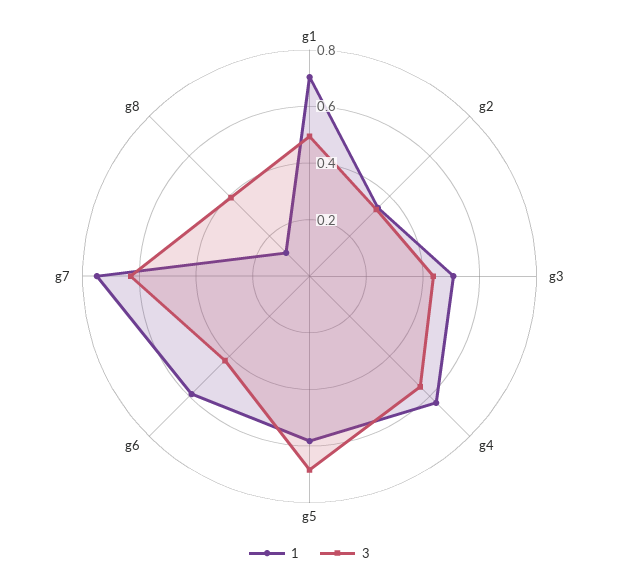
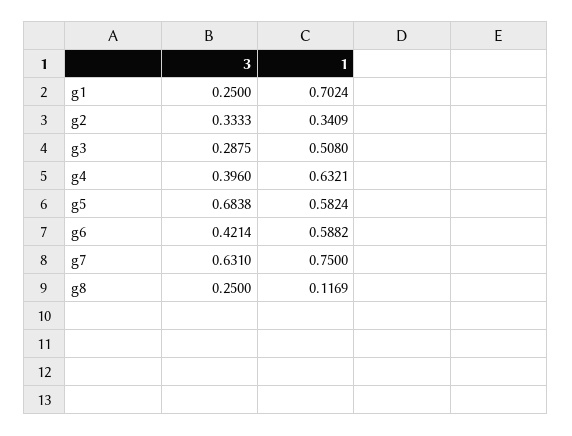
3, g1: 0.5 -> 0.25
3, g3: 0.45 -> 0.2875
3, g4: 0.55 -> 0.396
3, g8: 0.4 -> 0.25

